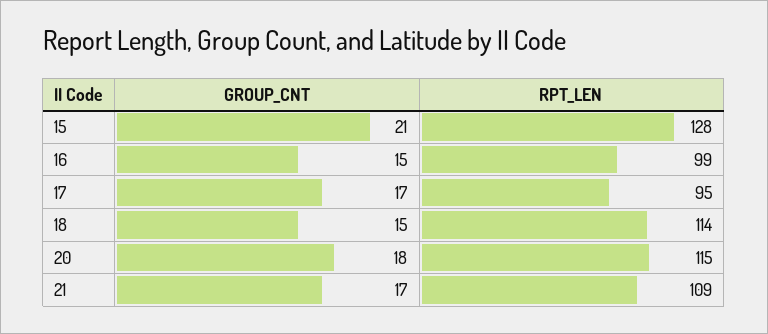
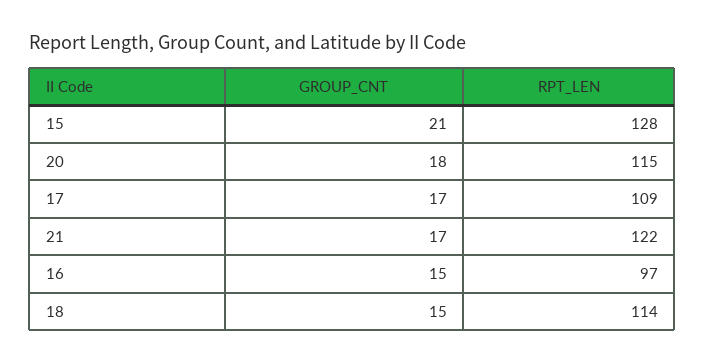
RPT_LEN, 16: 99 -> 97
RPT_LEN, 17: 95 -> 109
RPT_LEN, 21: 109 -> 122

